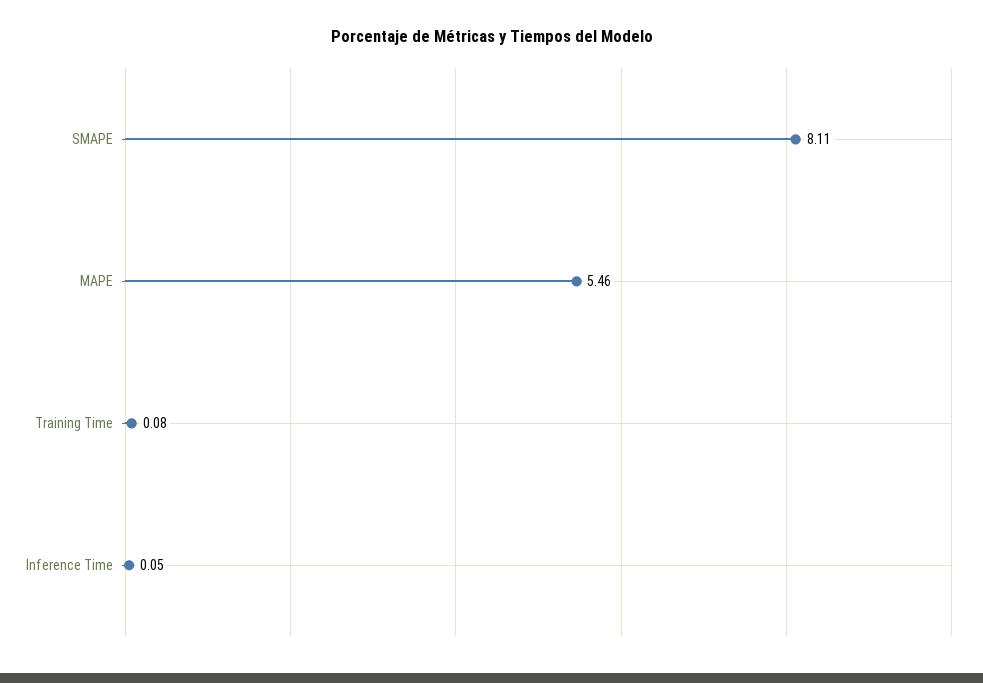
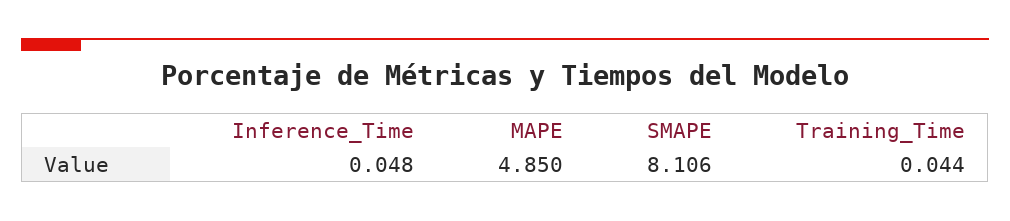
MAPE: 5.46 -> 4.85
Training Time: 0.08 -> 0.044

